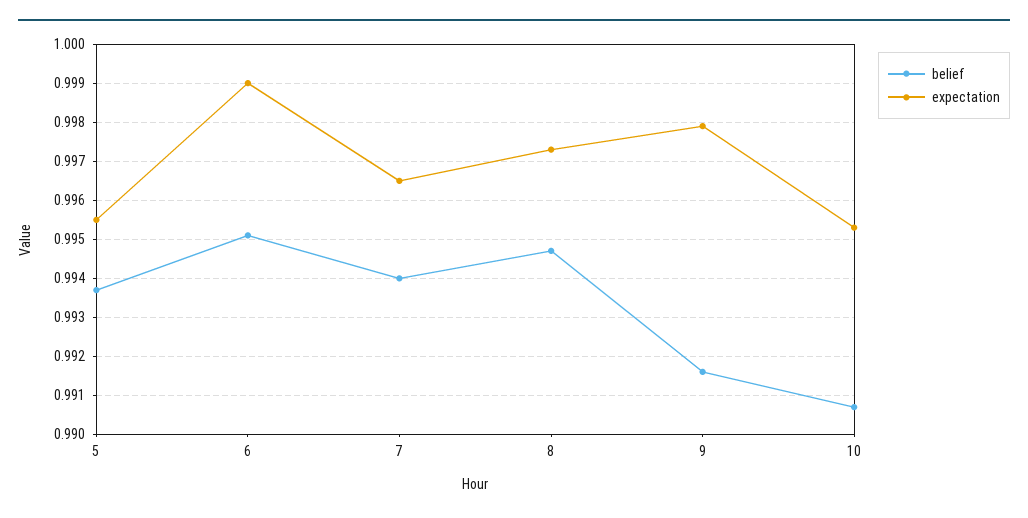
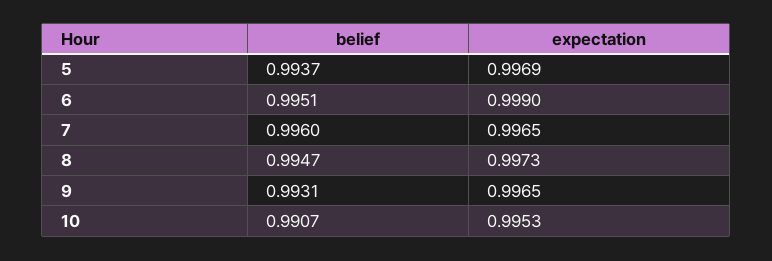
expectation, 5: 0.9955 -> 0.9969
belief, 7: 0.994 -> 0.996
belief, 9: 0.9915 -> 0.9931
expectation, 9: 0.998 -> 0.9965

